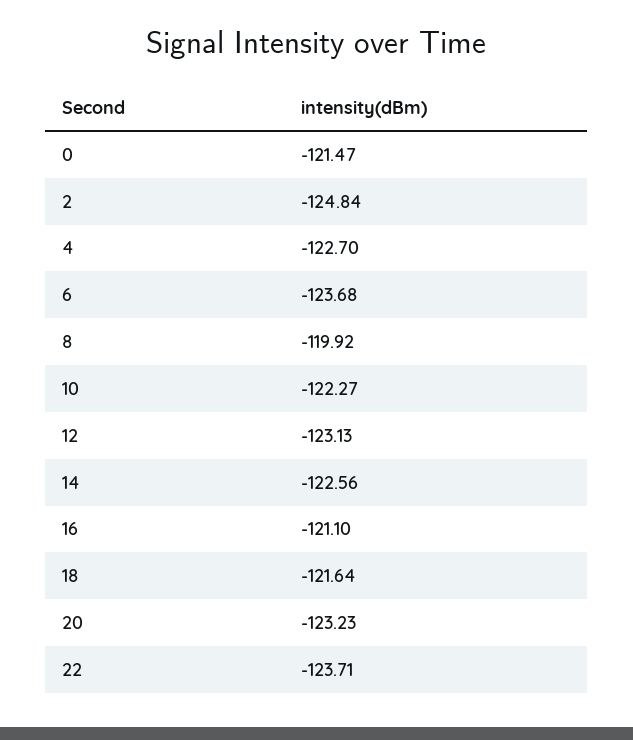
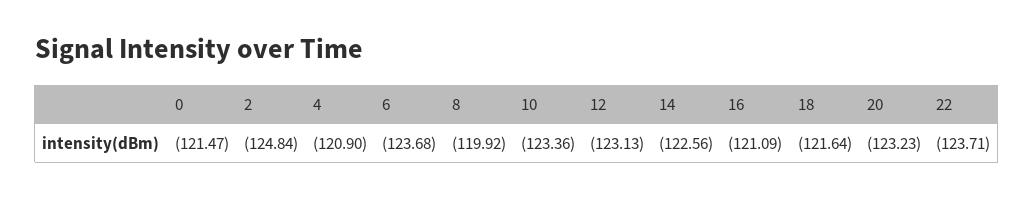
4: -122.7 -> -120.9
10: -122.27 -> -123.36
16: -121.1 -> -121.09

